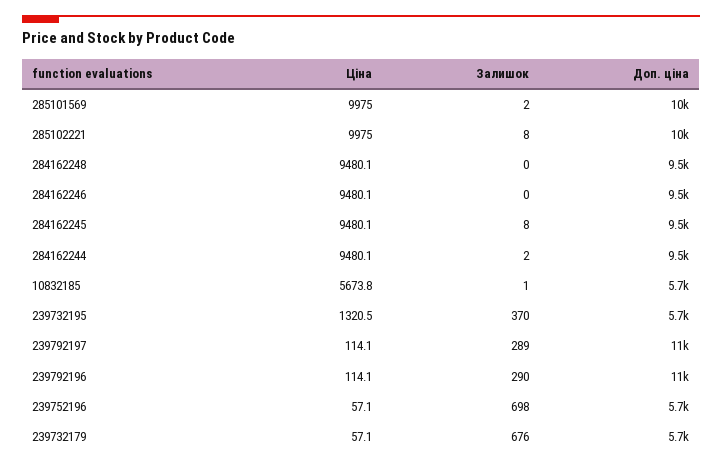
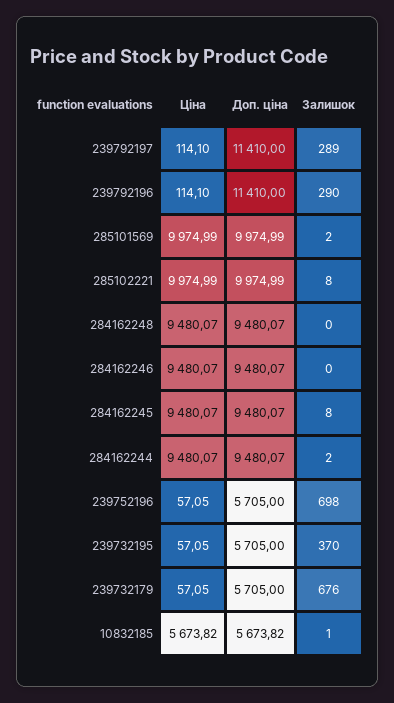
Ціна, 239732195: 1320.5 -> 57.05

